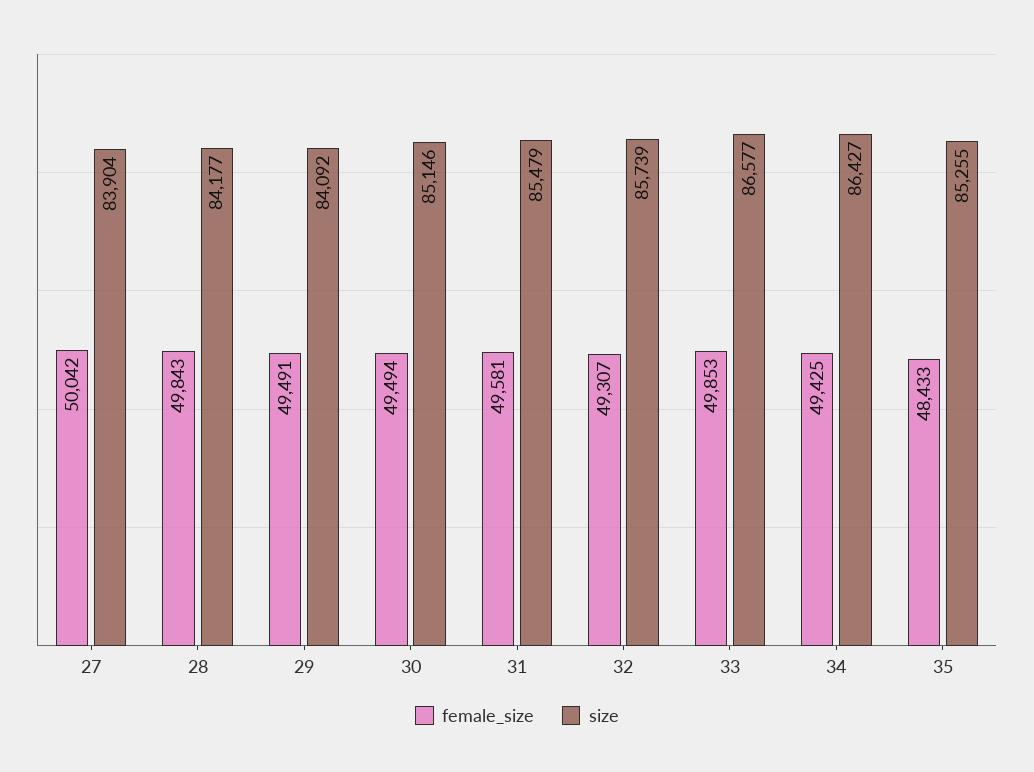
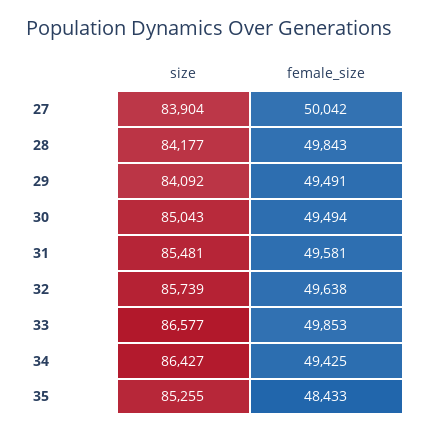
size, 30: 85146 -> 85043
size, 31: 85479 -> 85481
female_size, 32: 49307 -> 49638

